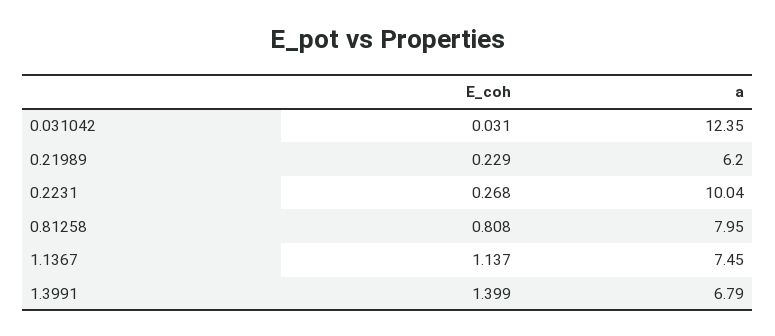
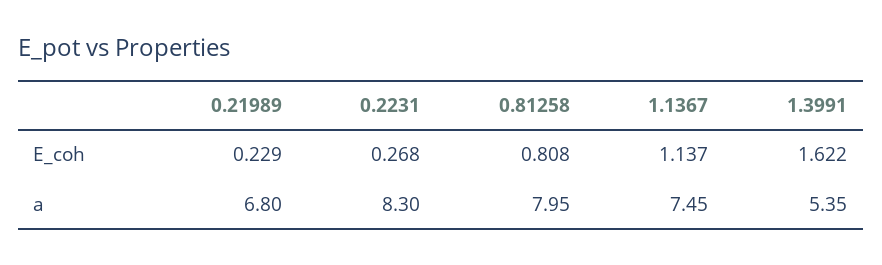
E_coh, 0.031042: 0.031 -> none
a, 0.031042: 12.35 -> none
a, 0.21989: 6.2 -> 6.8
a, 0.2231: 10.04 -> 8.3
E_coh, 1.3991: 1.399 -> 1.622
a, 1.3991: 6.79 -> 5.35

